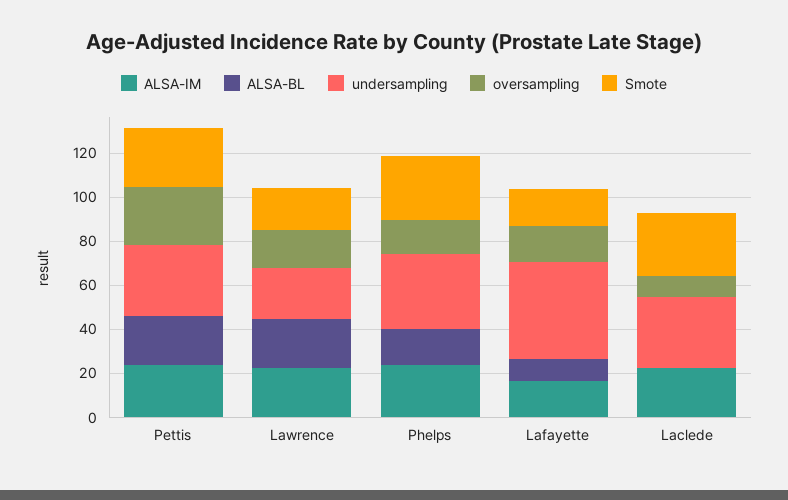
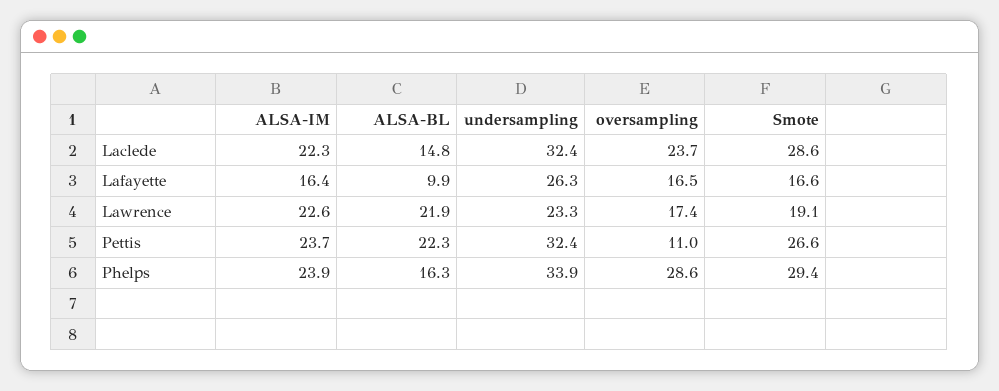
oversampling, Pettis: 25 -> 11
oversampling, Phelps: 15 -> 28.6
undersampling, Lafayette: 45 -> 26.3
ALSA-BL, Laclede: 0 -> 14.8
oversampling, Laclede: 10 -> 23.7

